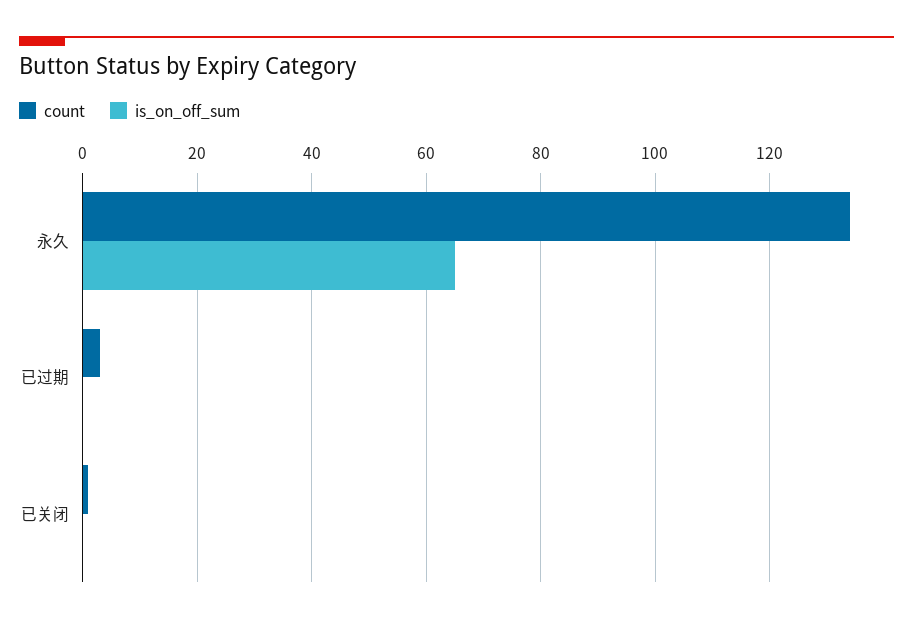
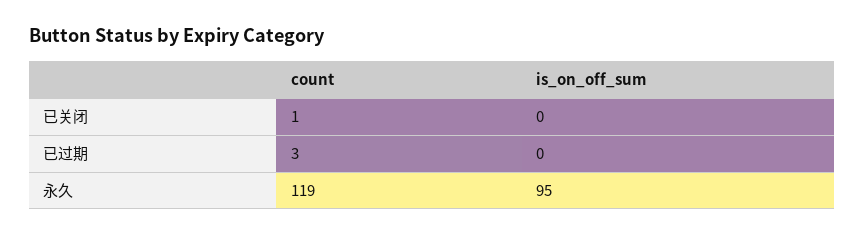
count, 永久: 135 -> 119
is_on_off_sum, 永久: 65 -> 95

